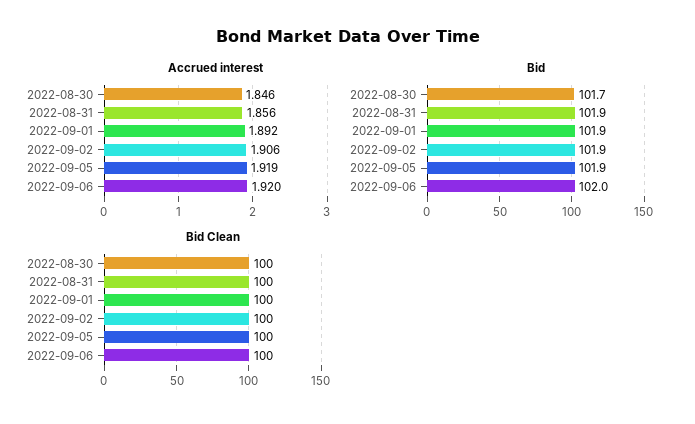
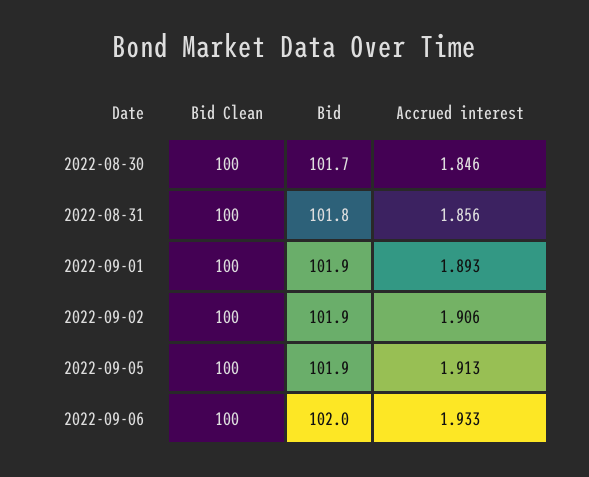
Accrued interest, 2022-09-01: 1.892 -> 1.893
Accrued interest, 2022-09-05: 1.919 -> 1.913
Accrued interest, 2022-09-06: 1.92 -> 1.933
Bid, 2022-08-31: 101.9 -> 101.8

